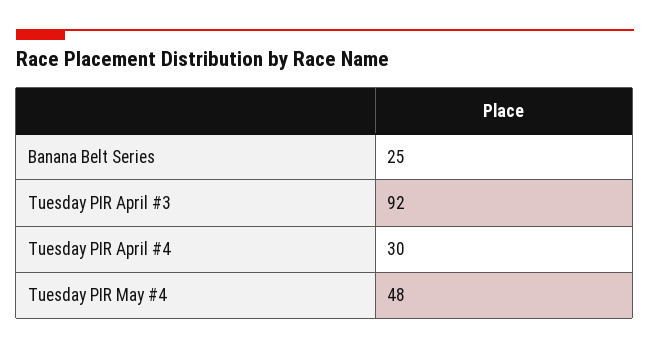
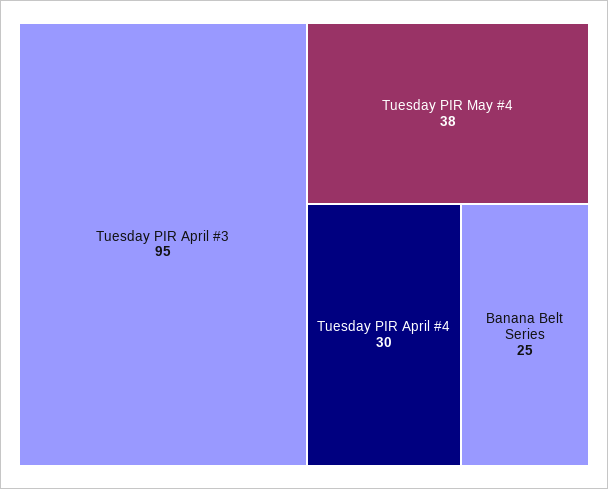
Tuesday PIR April #3: 92 -> 95
Tuesday PIR May #4: 48 -> 38

